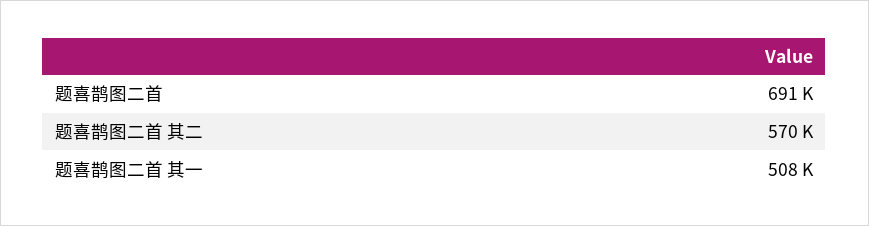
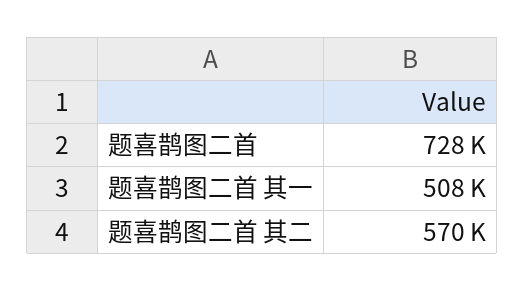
题喜鹊图二首: 691000 -> 728000

